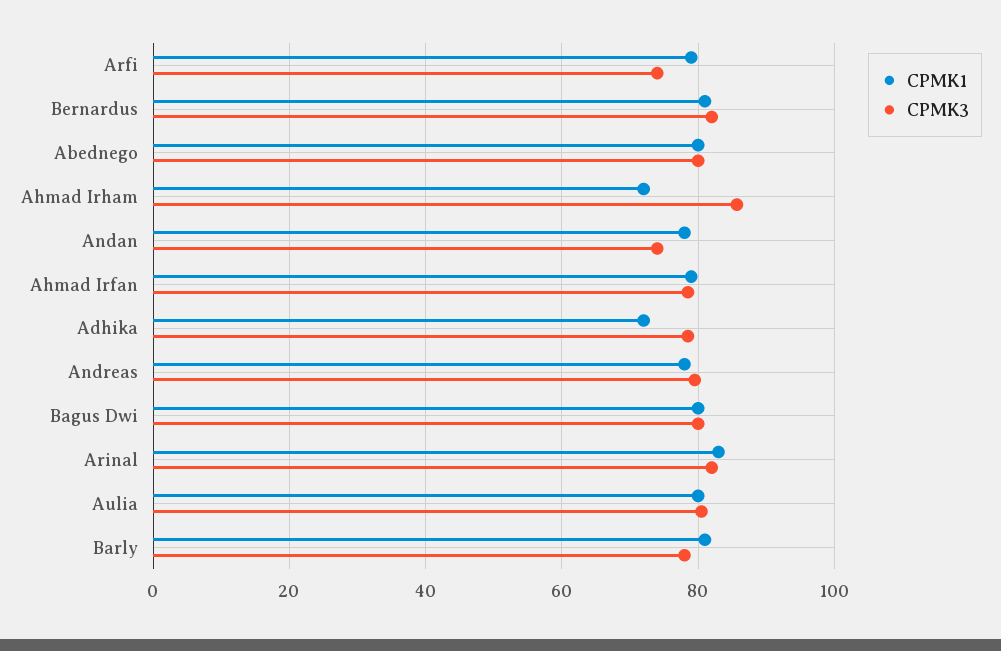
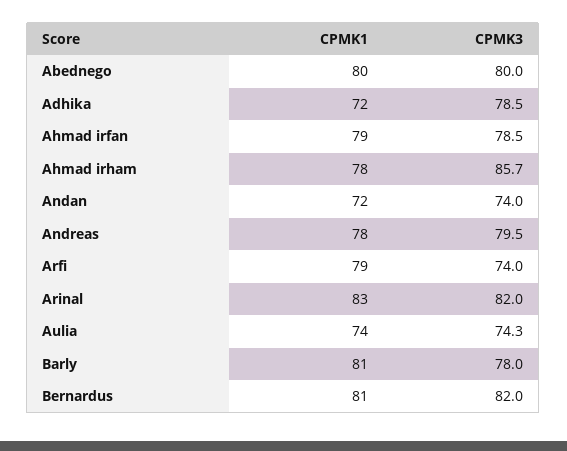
CPMK1, Ahmad Irham: 72 -> 78
CPMK1, Andan: 78 -> 72
CPMK1, Bagus Dwi: 80 -> none
CPMK3, Bagus Dwi: 80 -> none
CPMK1, Aulia: 80 -> 74
CPMK3, Aulia: 80 -> 74.3

